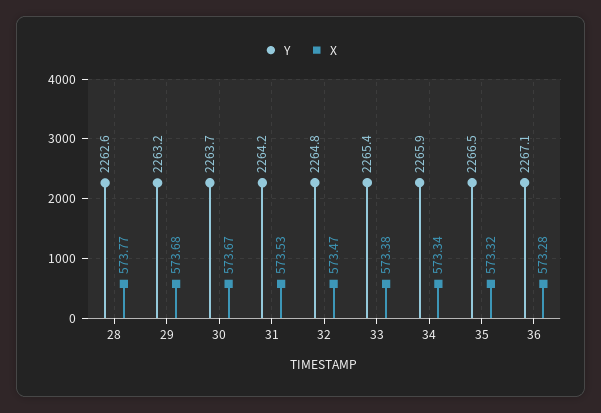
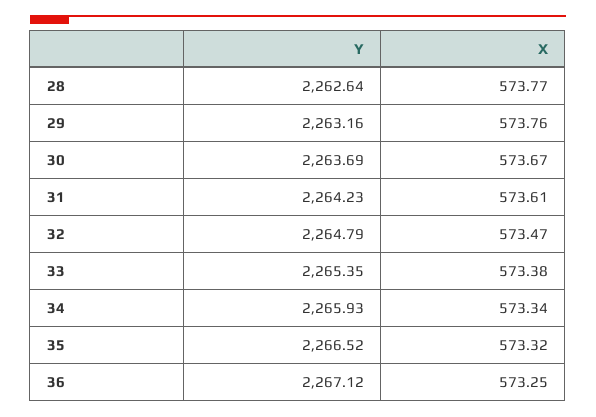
X, 29: 573.68 -> 573.76
X, 31: 573.53 -> 573.61
X, 36: 573.28 -> 573.25

